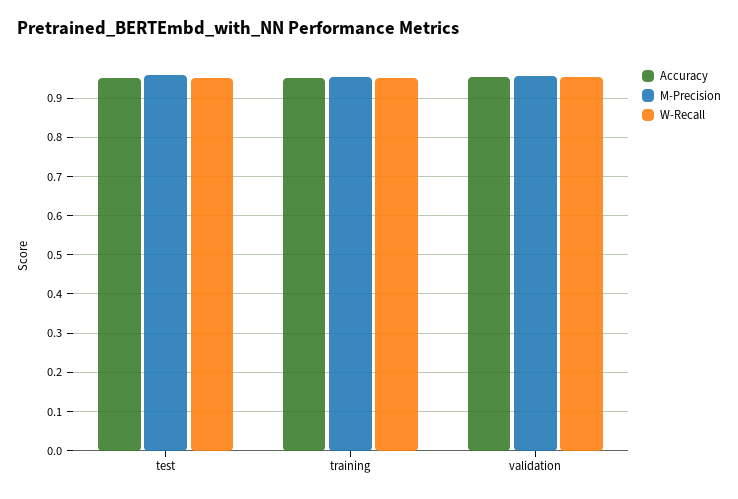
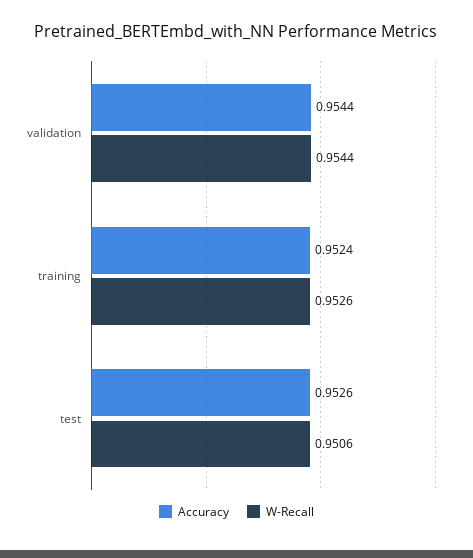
M-Precision, test: 0.96 -> none
M-Precision, training: 0.96 -> none
M-Precision, validation: 0.96 -> none

